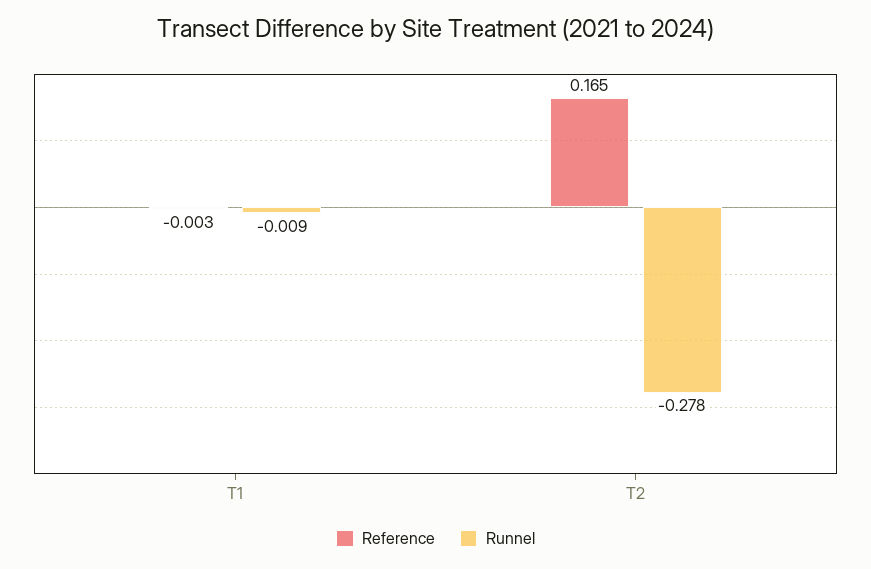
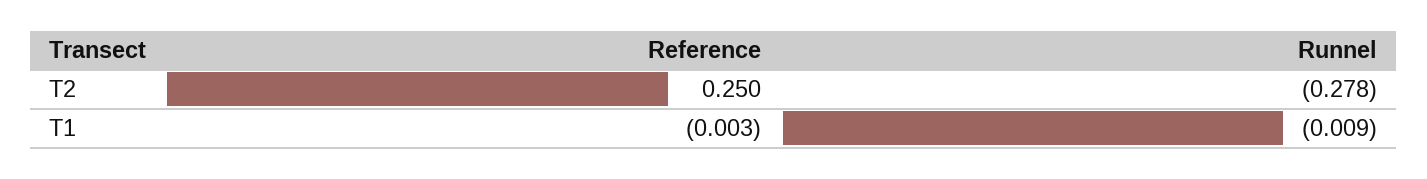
Reference, T2: 0.165 -> 0.25

